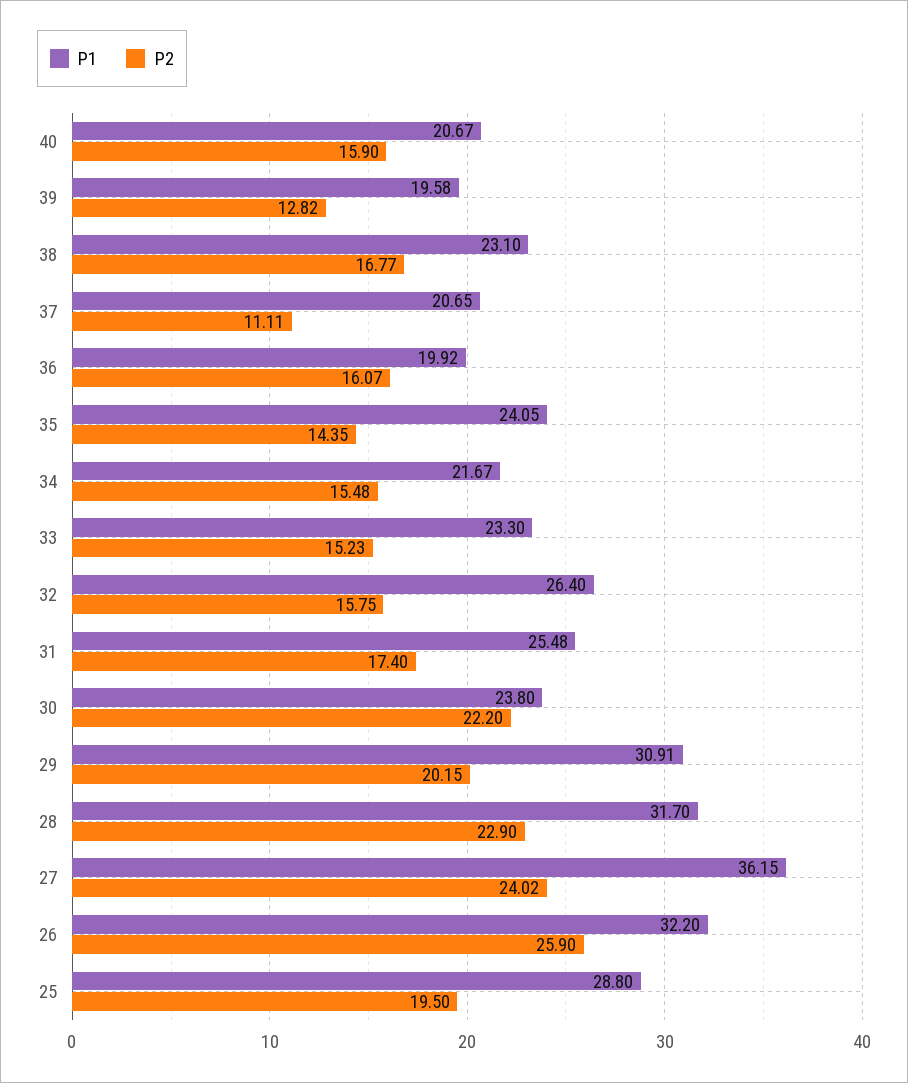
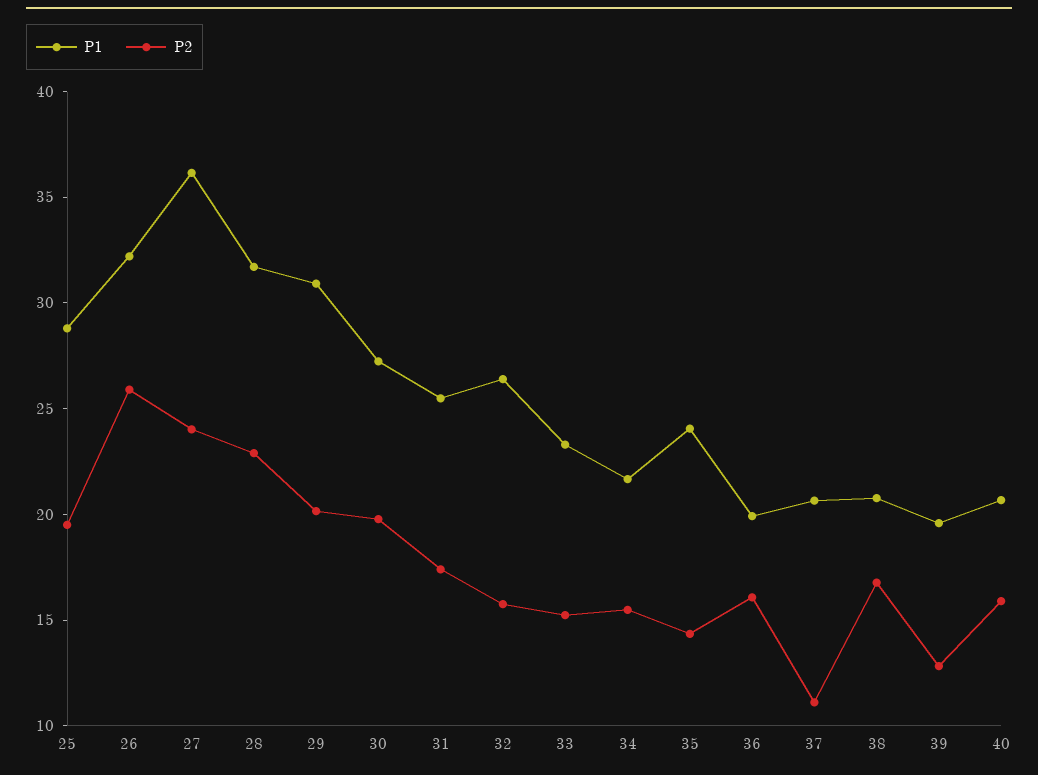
P1, 38: 23.1 -> 21
P1, 30: 23.8 -> 27
P2, 30: 22.2 -> 20

